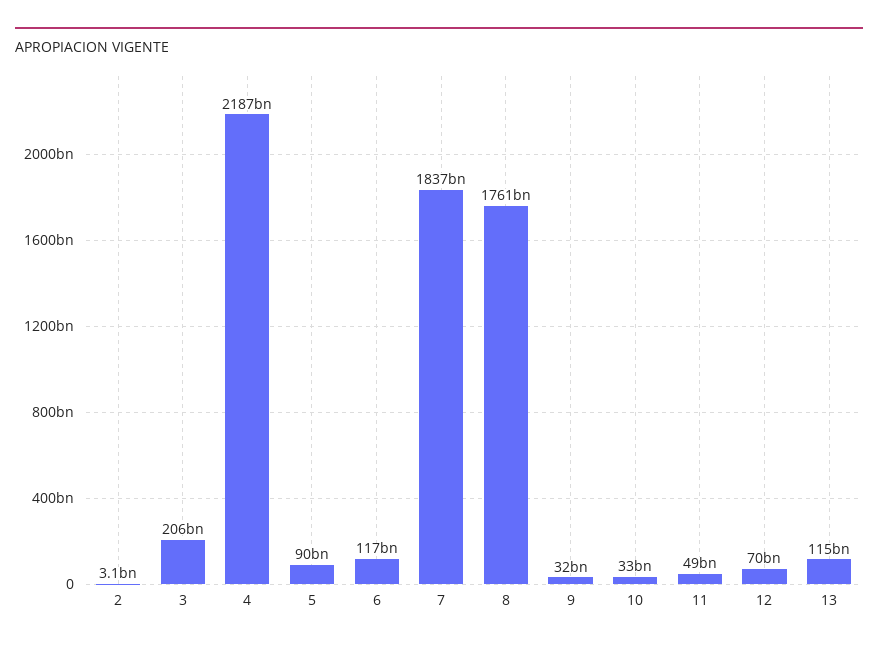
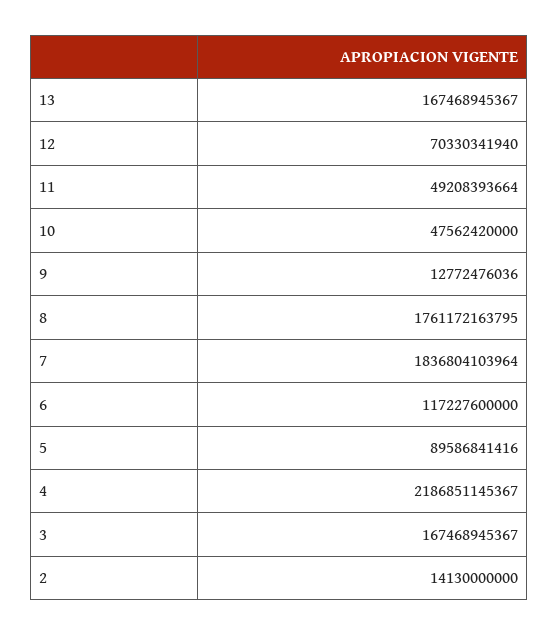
2: 3100000000 -> 14130000000
3: 206000000000 -> 167468945367
9: 32000000000 -> 12772476036
10: 33000000000 -> 47562420000
13: 115000000000 -> 167468945367

